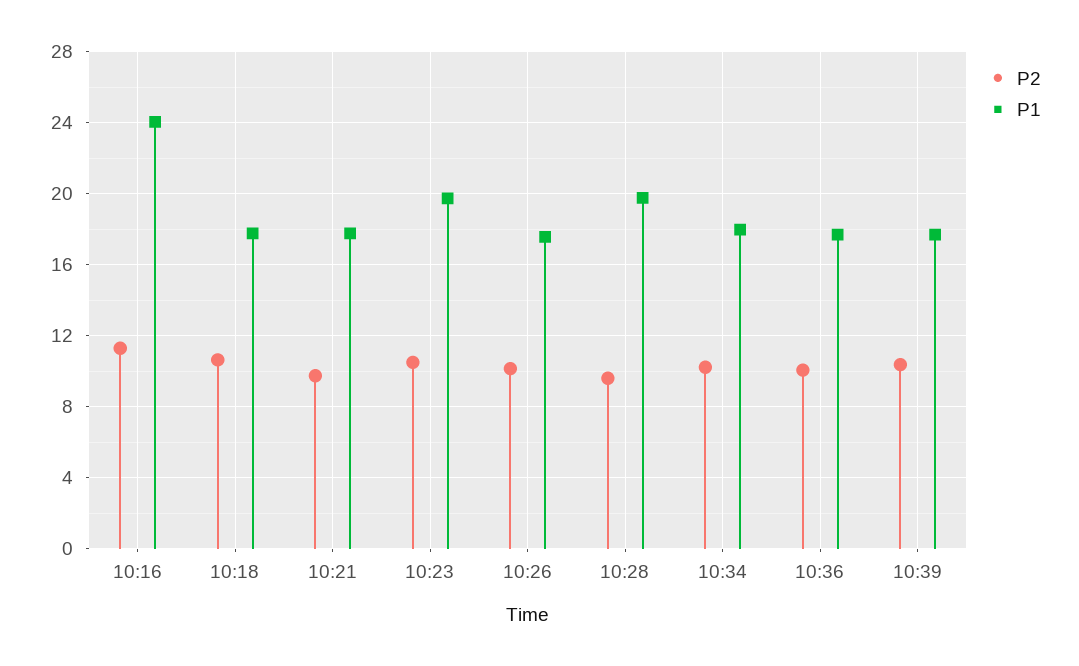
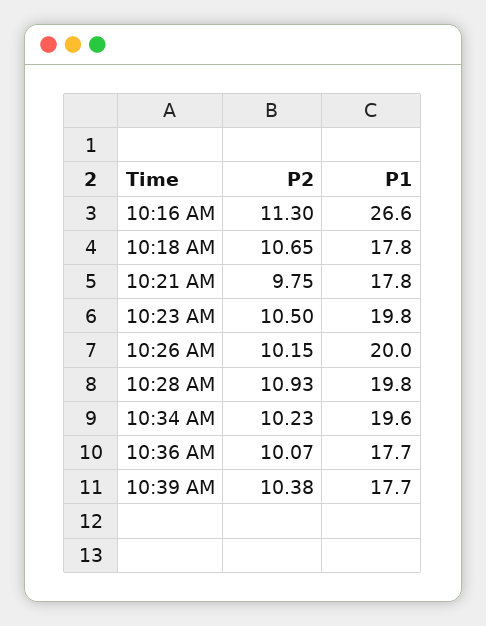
P1, 10:16: 24 -> 26.6
P1, 10:26: 17.5 -> 20
P2, 10:28: 9.5 -> 10.93
P1, 10:34: 18 -> 19.6

